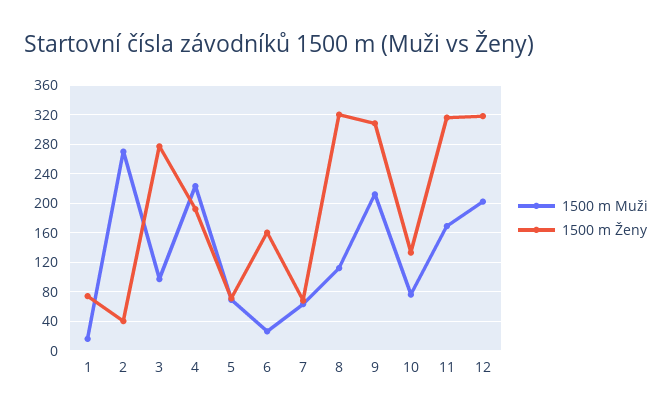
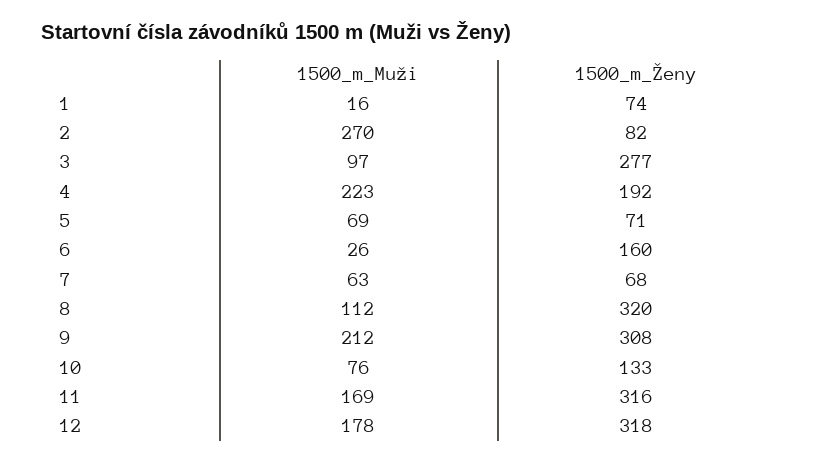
1500 m Ženy, 2: 40 -> 82
1500 m Muži, 12: 200 -> 178

